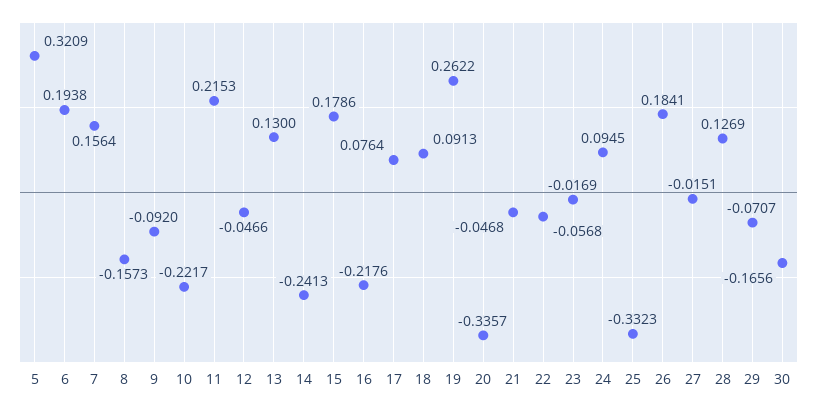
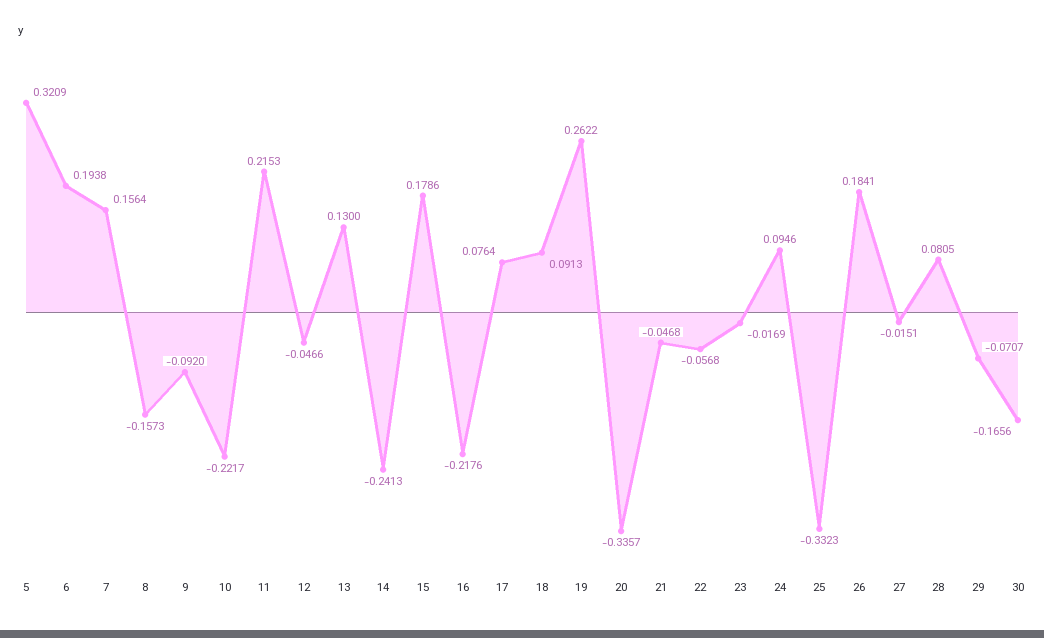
24: 0.0945 -> 0.0946
28: 0.1269 -> 0.0805

